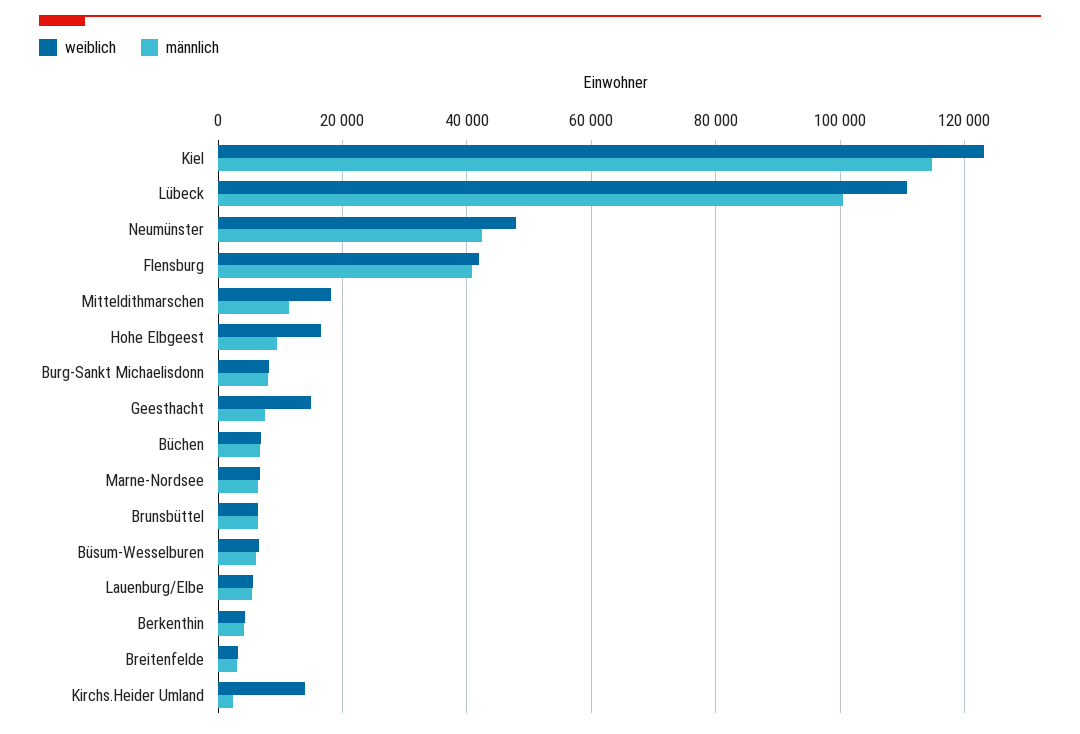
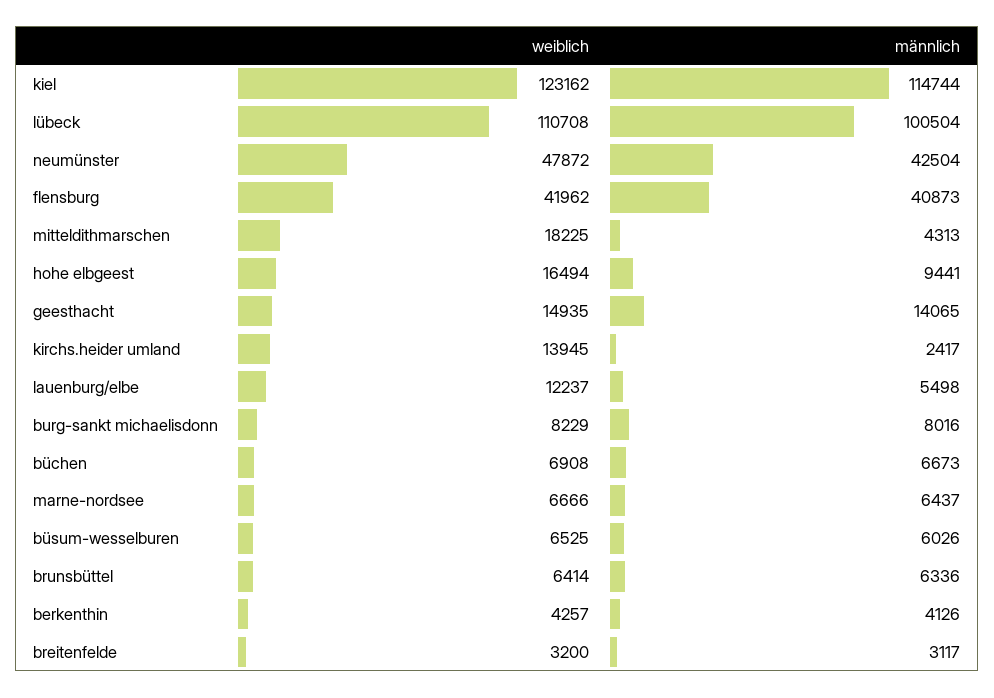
männlich, Mitteldithmarschen: 12000 -> 4313
männlich, Geesthacht: 8000 -> 14065
weiblich, Lauenburg/Elbe: 6000 -> 12237

